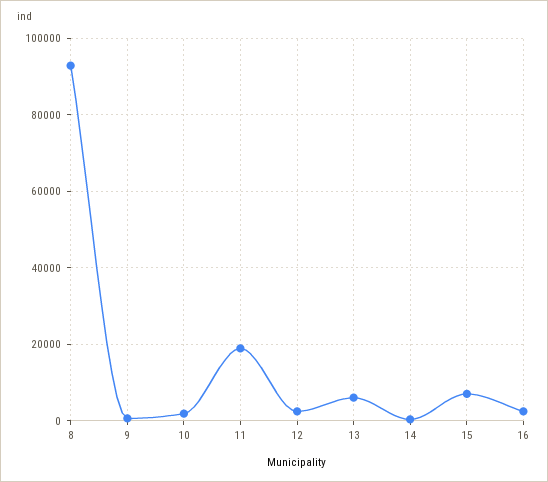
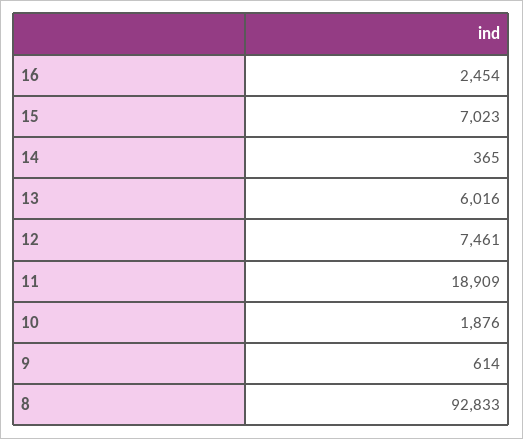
12: 2000 -> 7461

